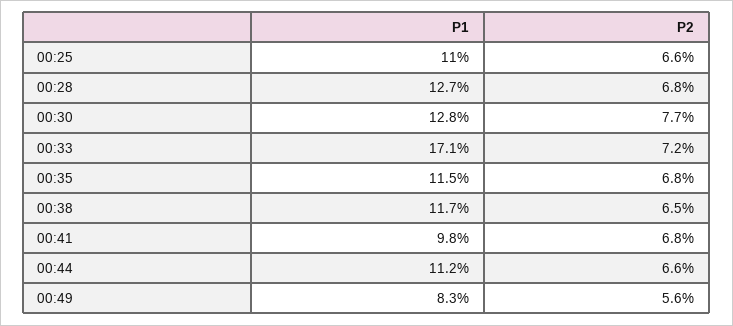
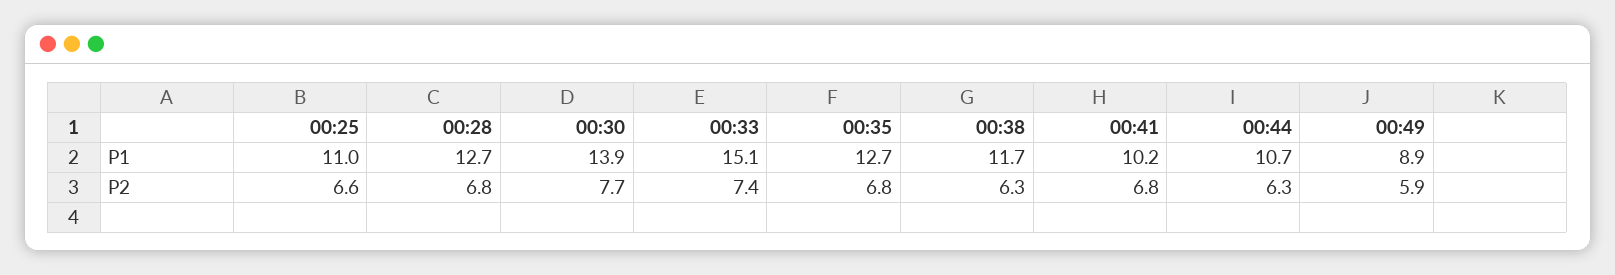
P1, 00:30: 12.8 -> 13.9
P1, 00:33: 17.1 -> 15.1
P2, 00:33: 7.2 -> 7.4
P1, 00:35: 11.5 -> 12.7
P2, 00:38: 6.5 -> 6.3
P1, 00:41: 9.8 -> 10.2
P1, 00:44: 11.2 -> 10.7
P2, 00:44: 6.6 -> 6.3
P1, 00:49: 8.3 -> 8.9
P2, 00:49: 5.6 -> 5.9

